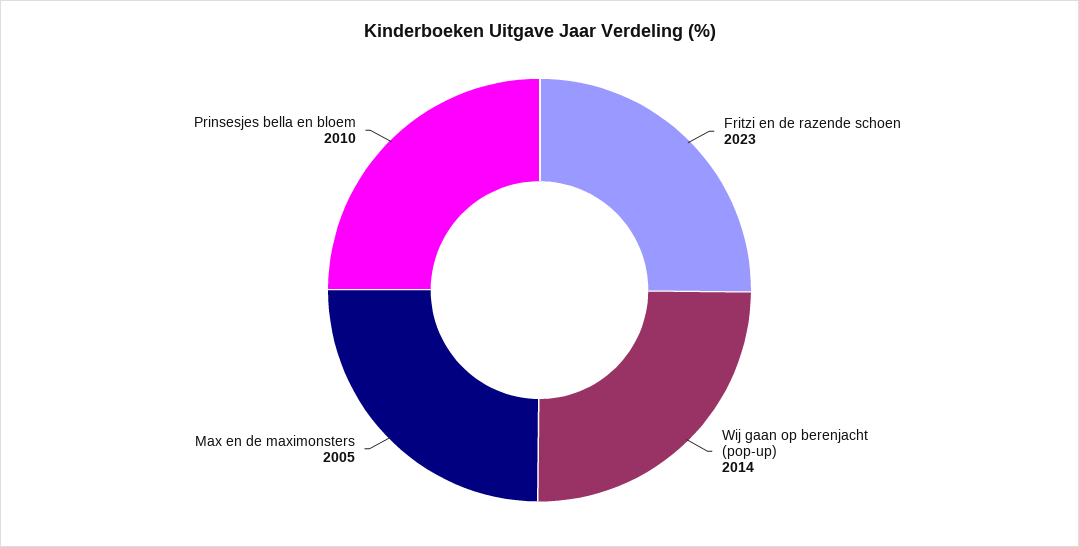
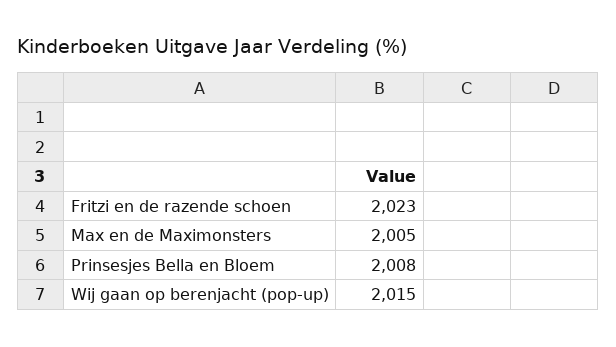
Wij gaan op berenjacht (pop-up): 2014 -> 2015
Prinsesjes bella en bloem: 2010 -> 2008

